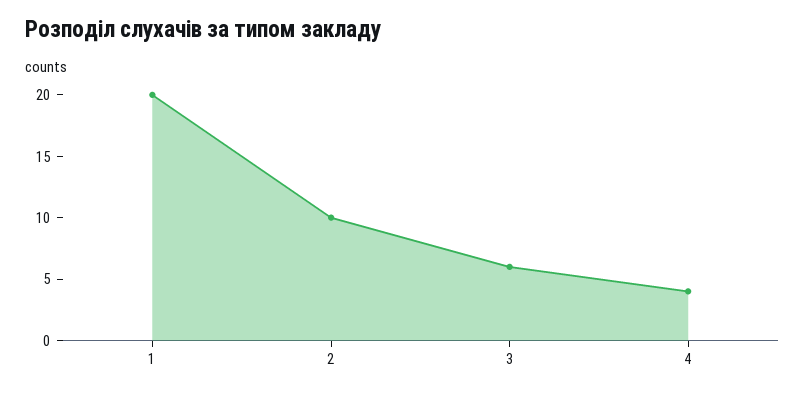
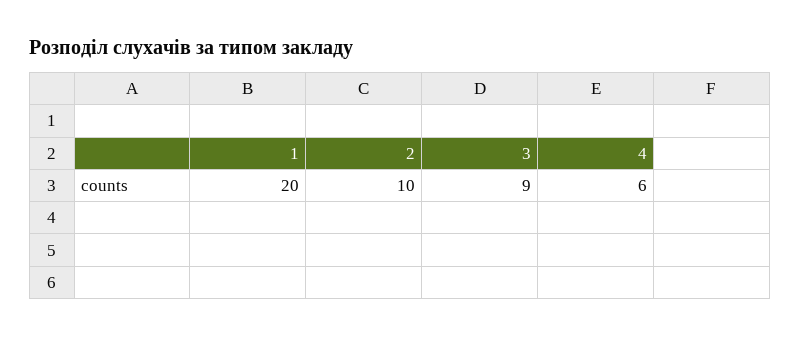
3: 6 -> 9
4: 4 -> 6

